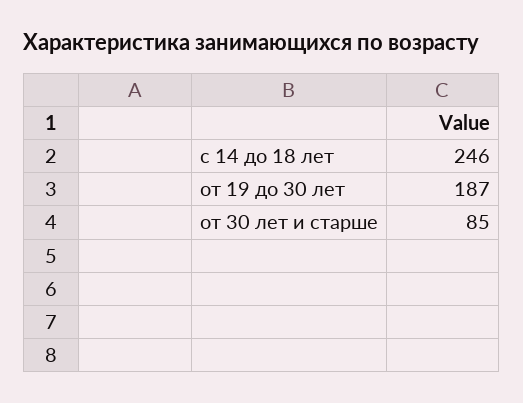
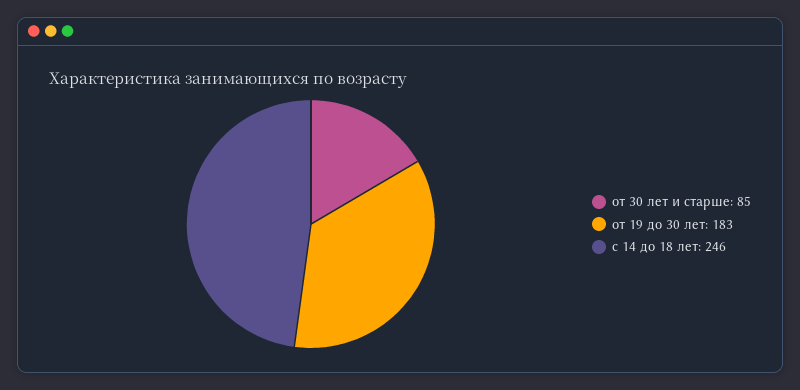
от 19 до 30 лет: 187 -> 183

